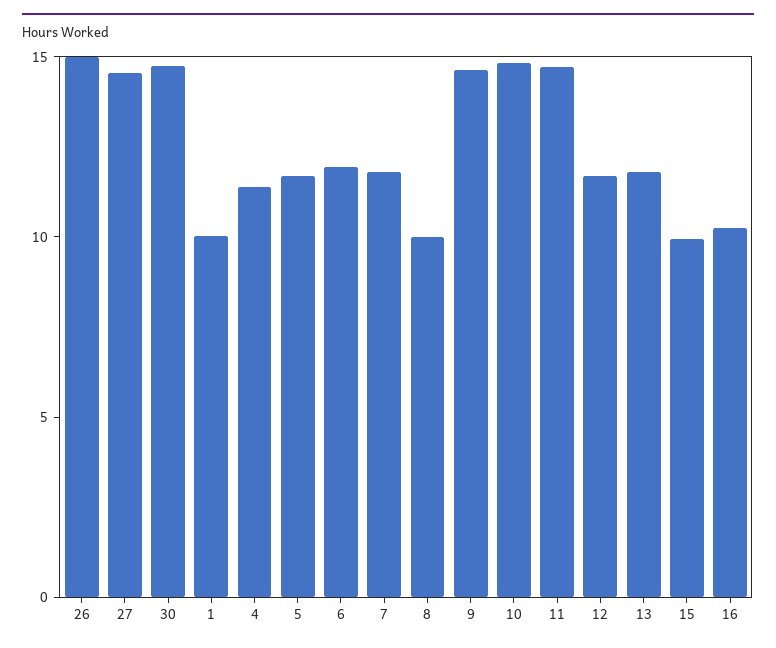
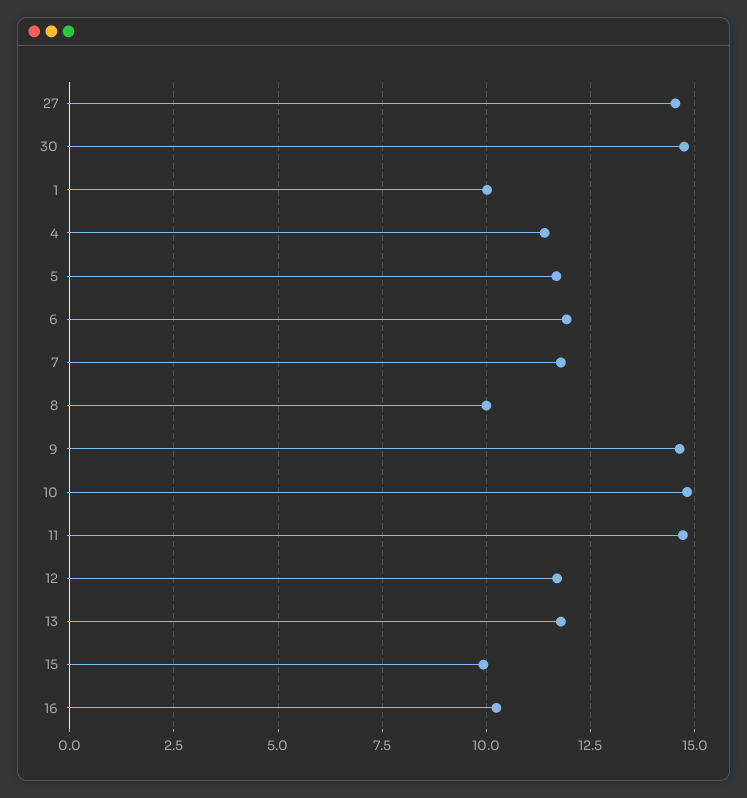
26: 15 -> none

